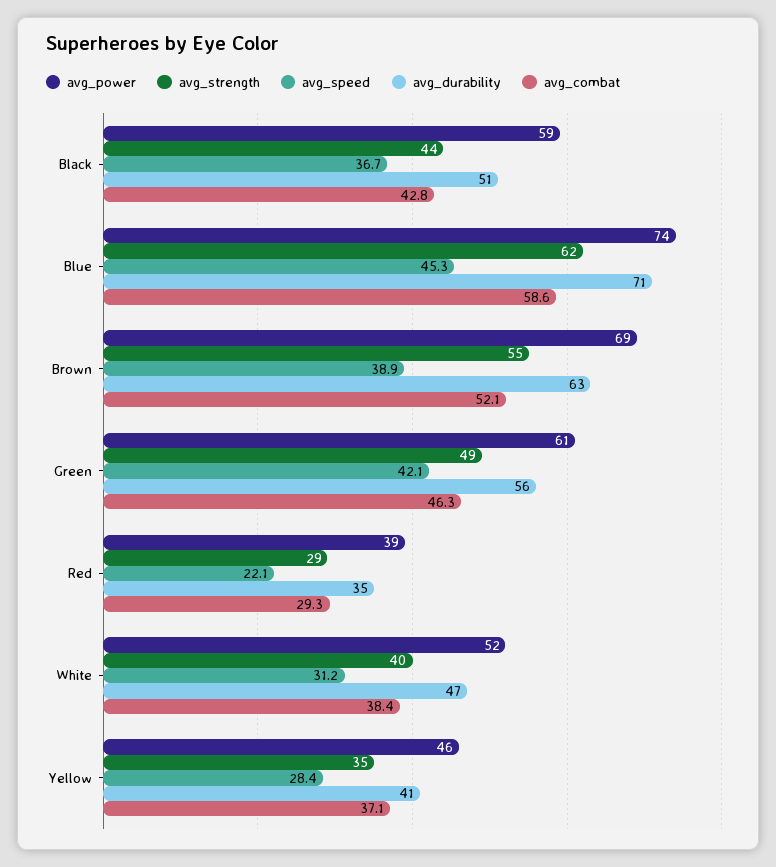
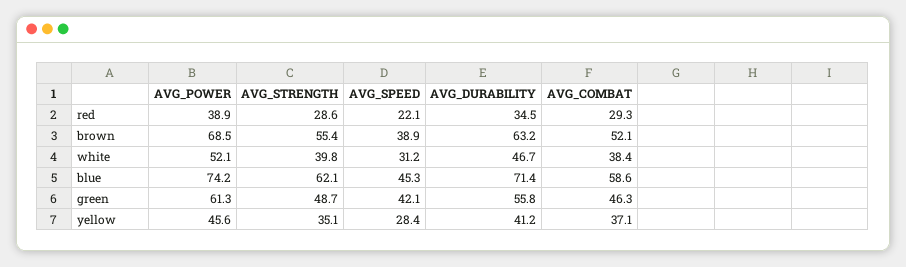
avg_power, Black: 59 -> none
avg_strength, Black: 44 -> none
avg_speed, Black: 36.7 -> none
avg_durability, Black: 51 -> none
avg_combat, Black: 42.8 -> none

